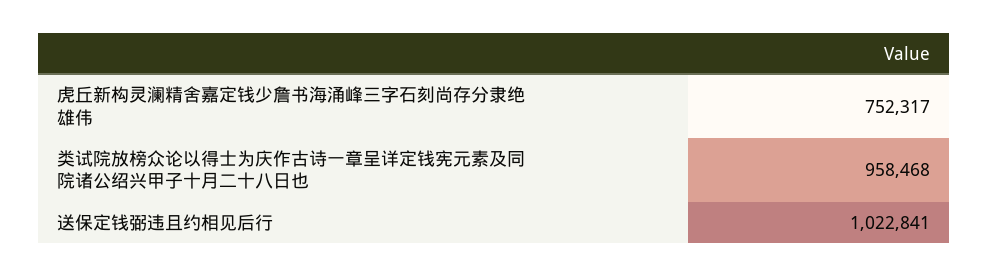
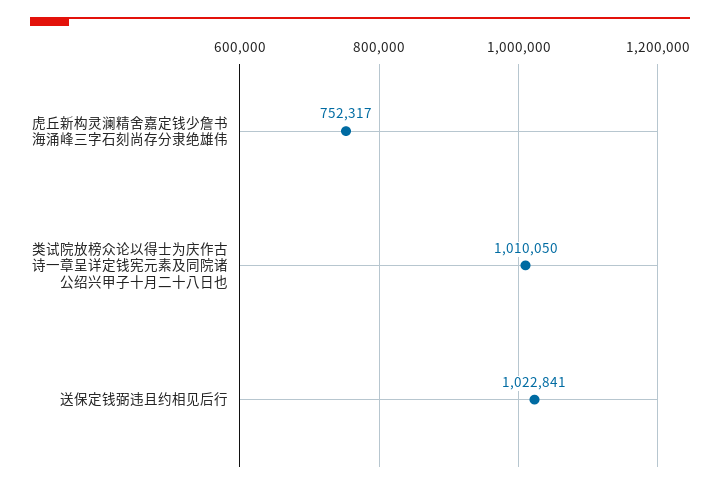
类试院放榜众论以得士为庆作古诗一章呈详定钱宪元素及同院诸公绍兴甲子十月二十八日也: 958468 -> 1010050

